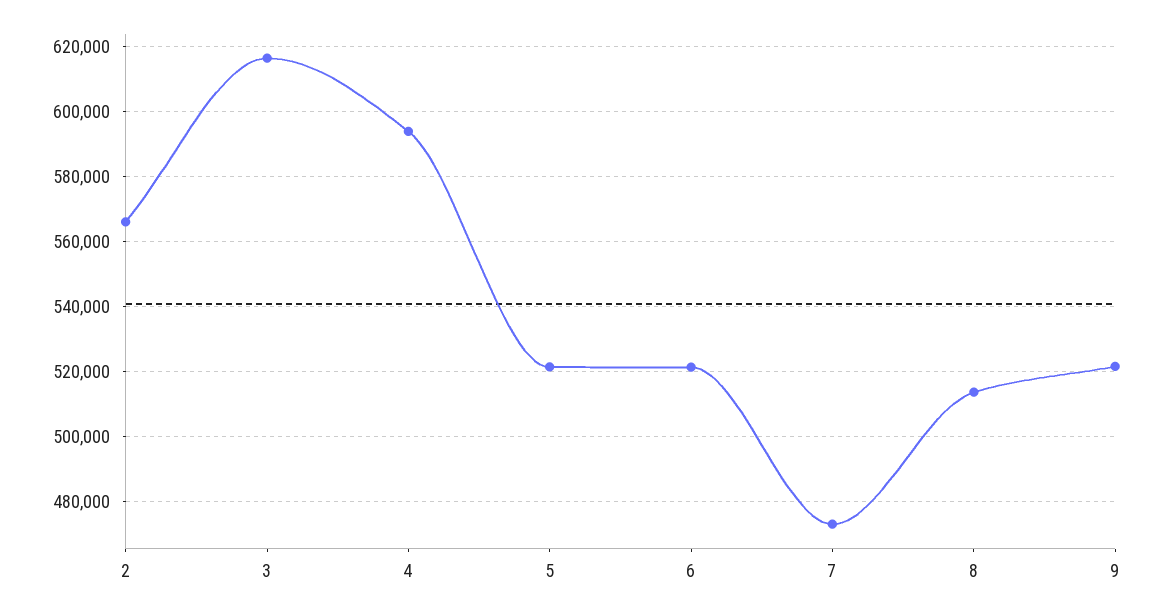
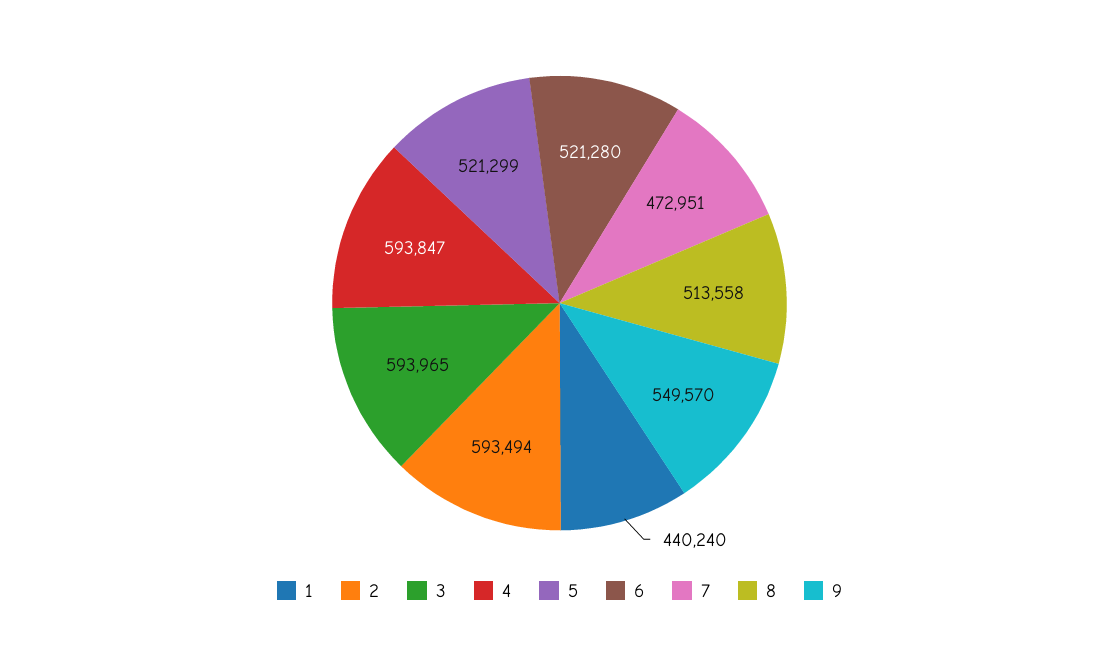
2: 566000 -> 593494
3: 616000 -> 593965
9: 522000 -> 549570
1: none -> 440240

